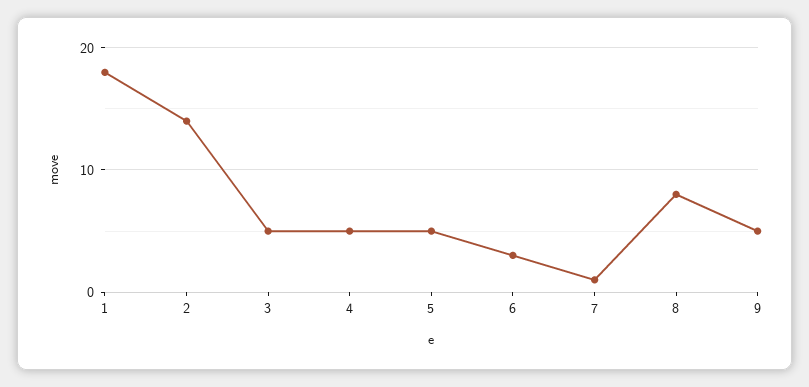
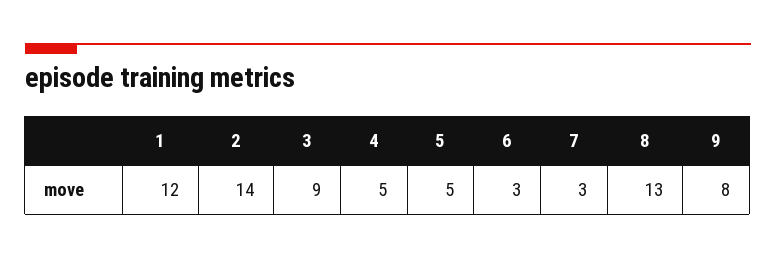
1: 18 -> 12
3: 5 -> 9
7: 1 -> 3
8: 8 -> 13
9: 5 -> 8

